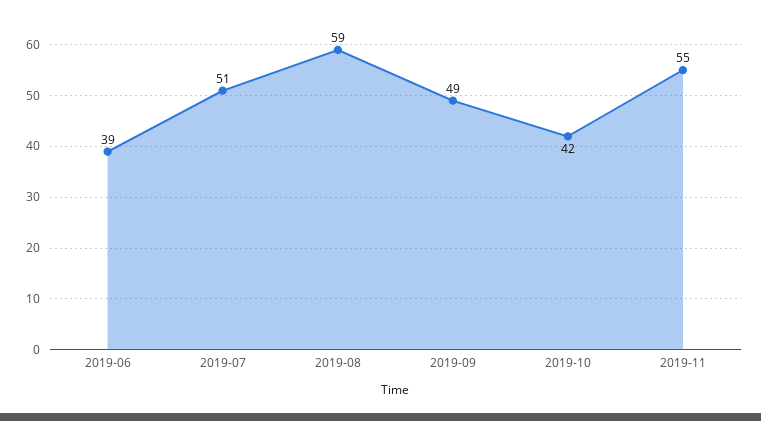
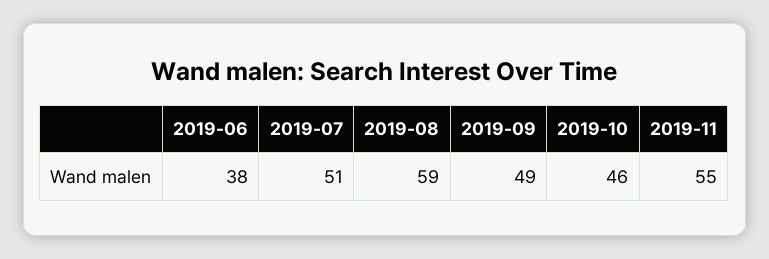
2019-06: 39 -> 38
2019-10: 42 -> 46

